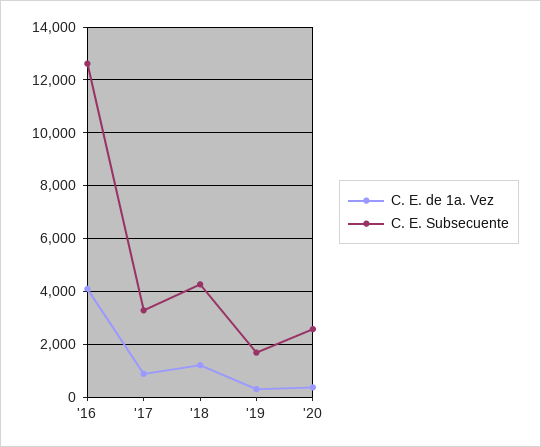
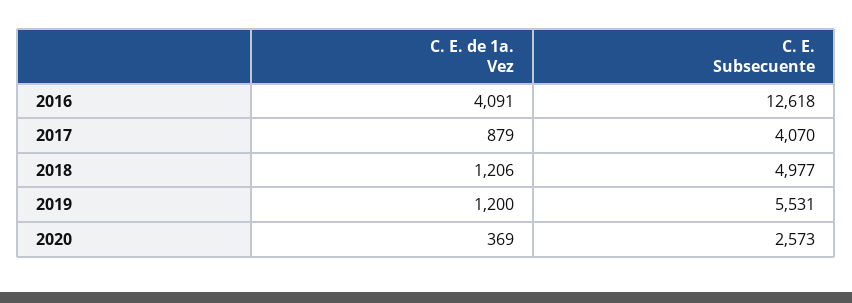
C. E. Subsecuente, '17: 3250 -> 4070
C. E. Subsecuente, '18: 4250 -> 4977
C. E. de 1a. Vez, '19: 250 -> 1200
C. E. Subsecuente, '19: 1750 -> 5531

